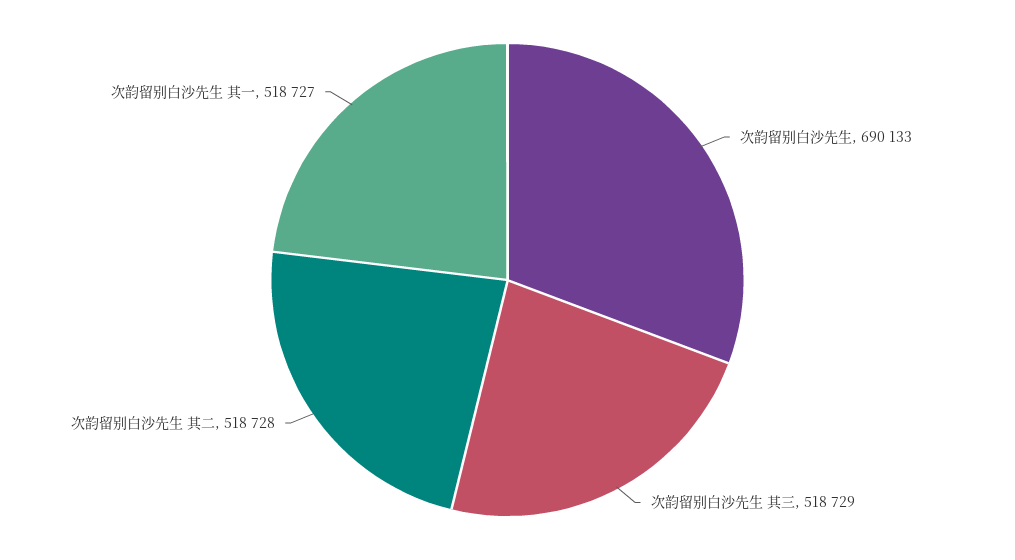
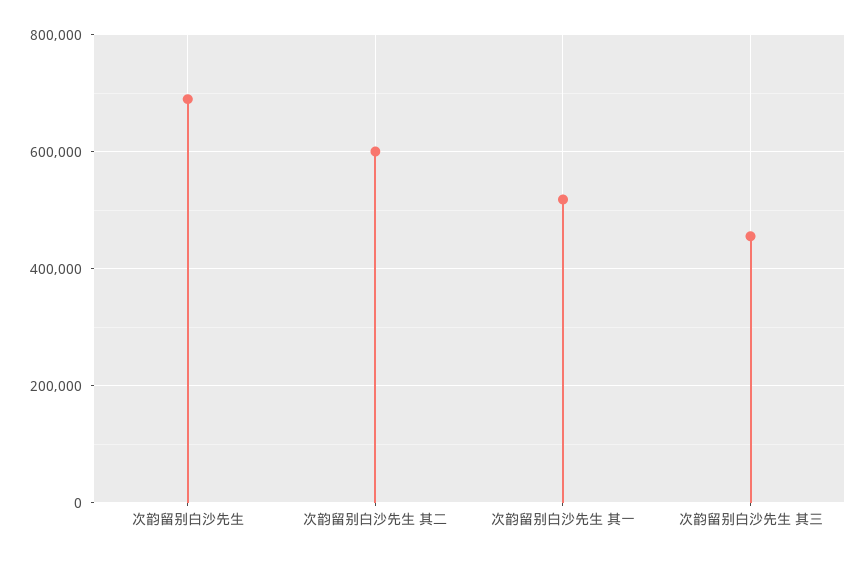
次韵留别白沙先生 其三: 518729 -> 460000
次韵留别白沙先生 其二: 518728 -> 600000

